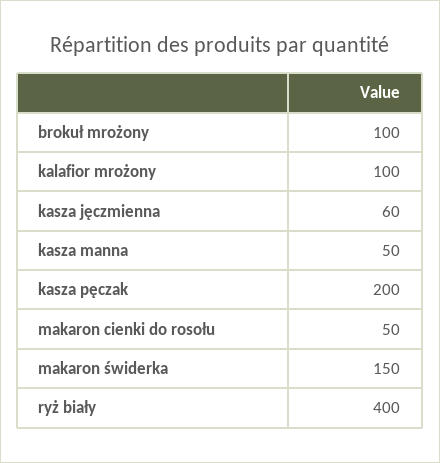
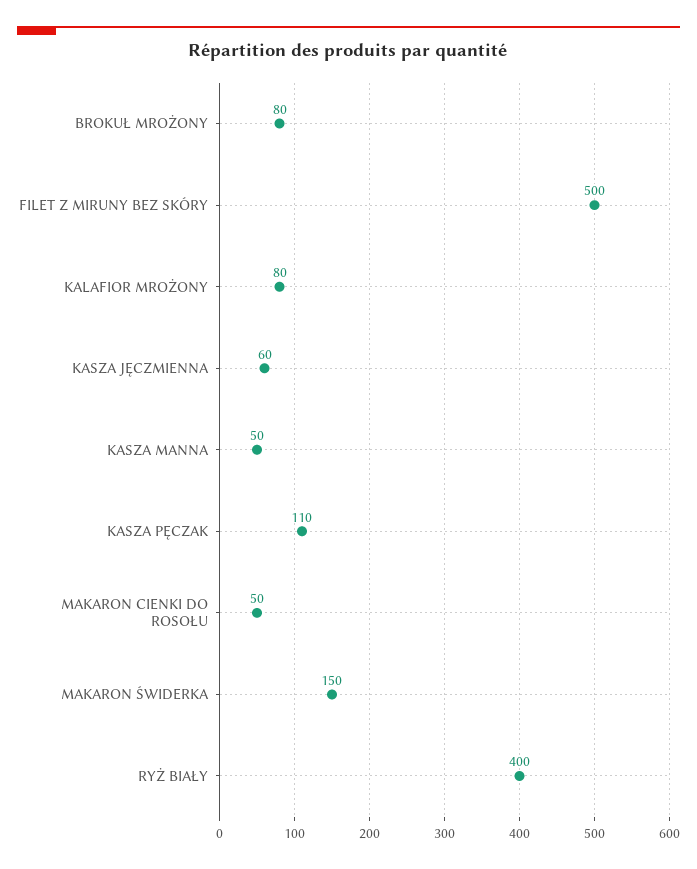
brokuł mrożony: 100 -> 80
kalafior mrożony: 100 -> 80
kasza pęczak: 200 -> 110
FILET Z MIRUNY BEZ SKÓRY: none -> 500

